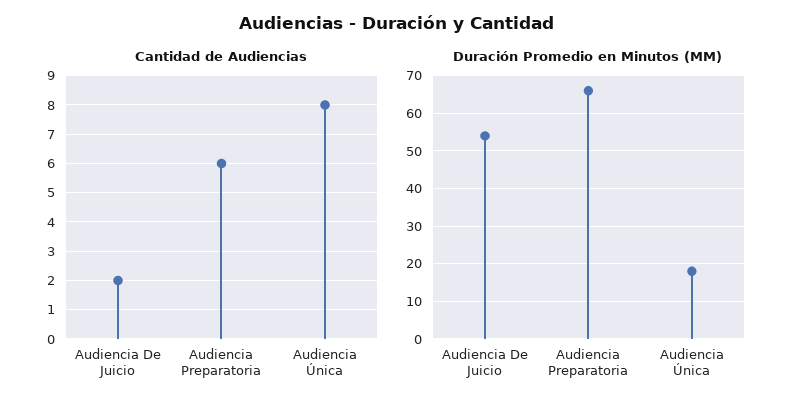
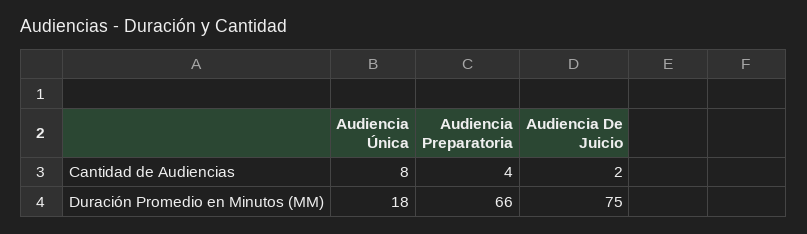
Cantidad de Audiencias, Audiencia Preparatoria: 6 -> 4
Duración Promedio en Minutos (MM), Audiencia De Juicio: 55 -> 75

